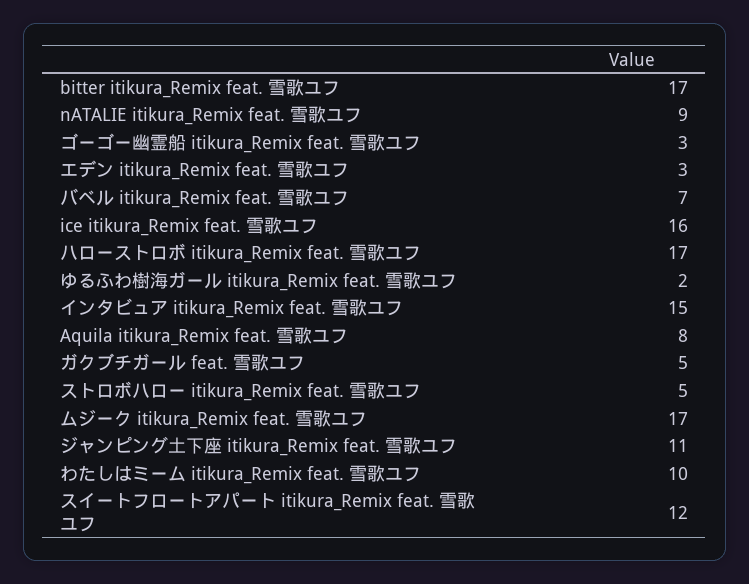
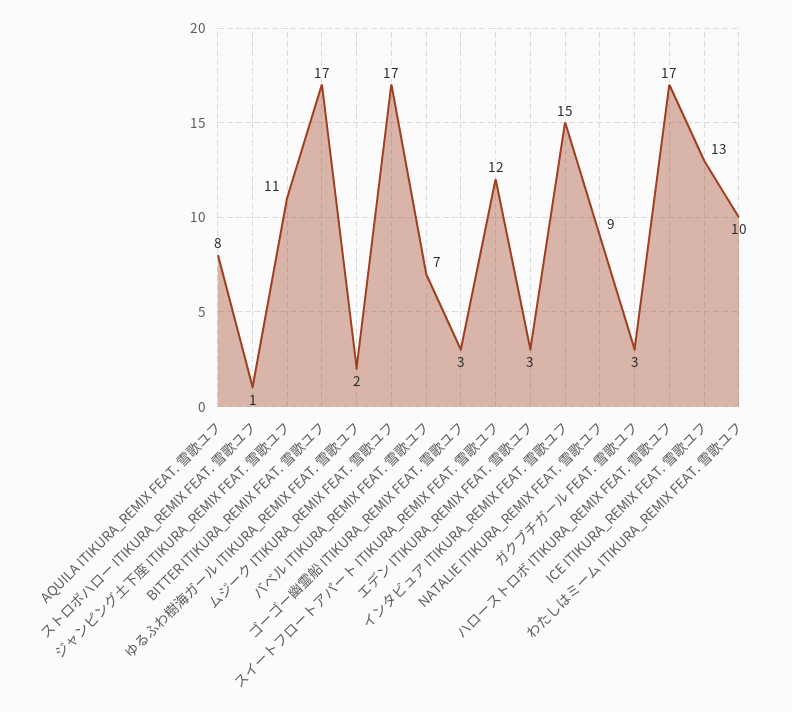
ice itikura_Remix feat. 雪歌ユフ: 16 -> 13
ガクブチガール feat. 雪歌ユフ: 5 -> 3
ストロボハロー itikura_Remix feat. 雪歌ユフ: 5 -> 1

